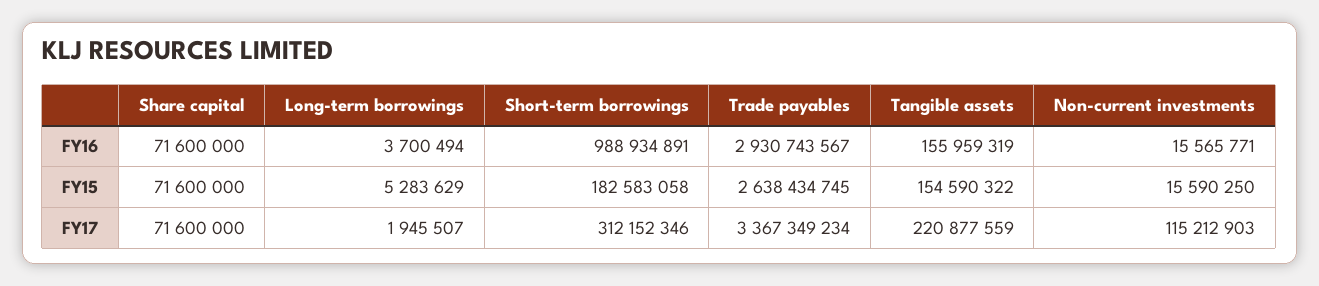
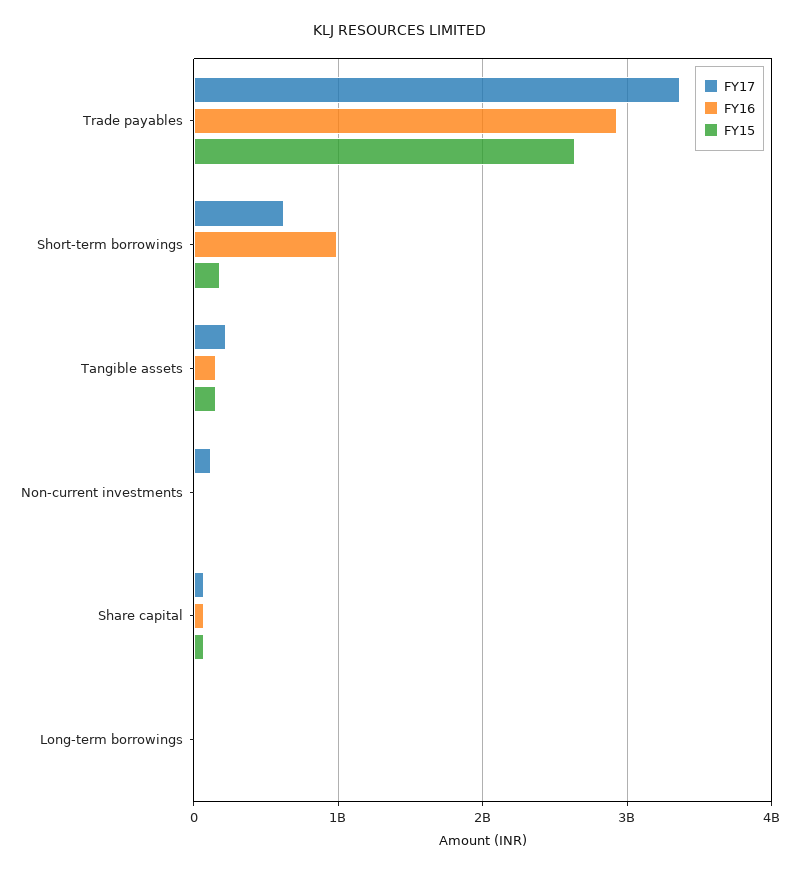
FY17, Short-term borrowings: 312152346 -> 600000000

